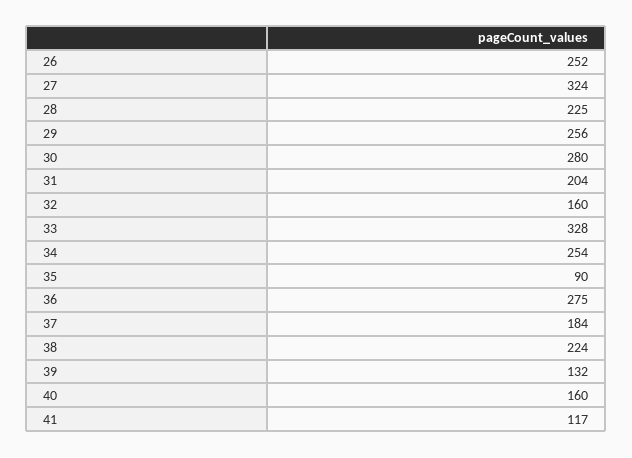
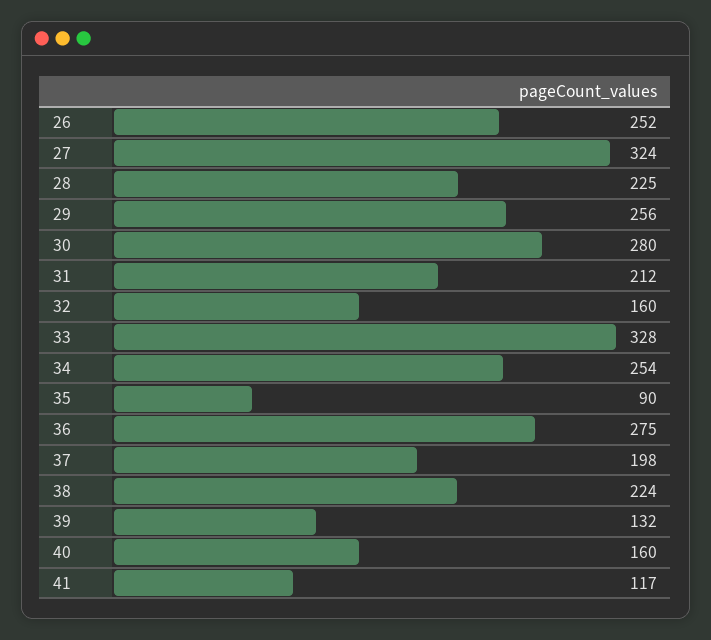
31: 204 -> 212
37: 184 -> 198

